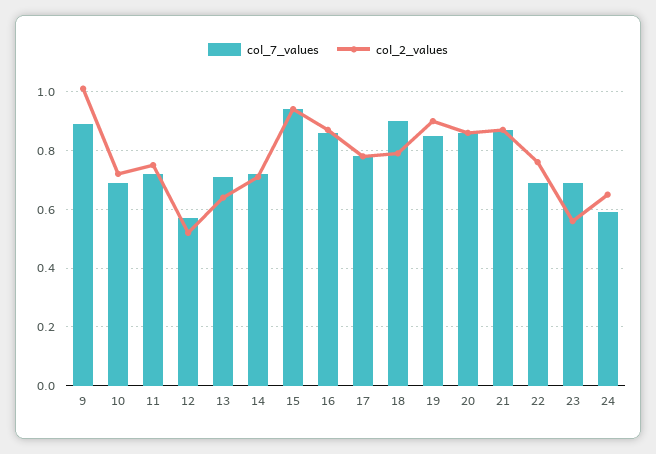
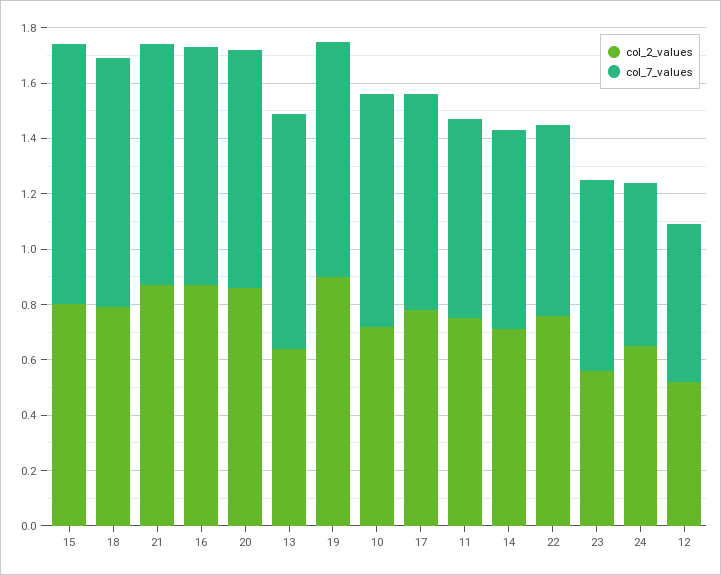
col_7_values, 9: 0.9 -> none
col_2_values, 9: 1 -> none
col_7_values, 10: 0.7 -> 0.85
col_7_values, 13: 0.7 -> 0.85
col_2_values, 15: 0.95 -> 0.8

